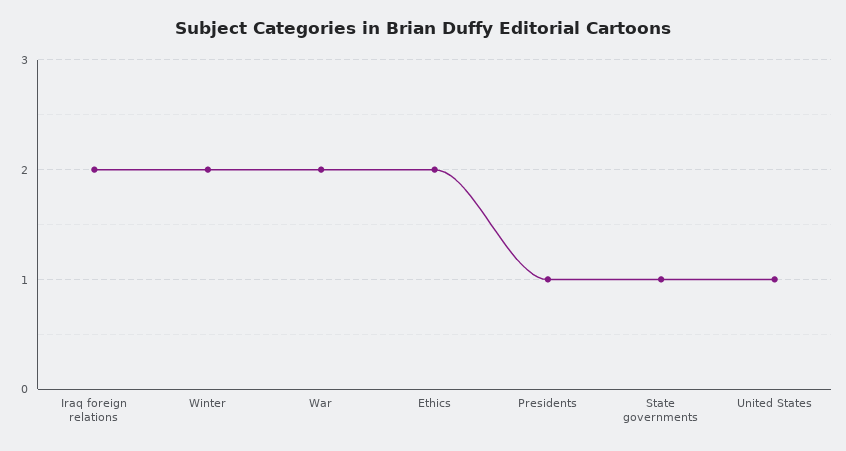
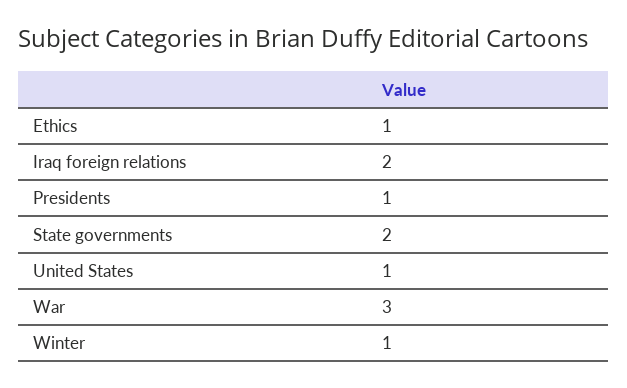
Winter: 2 -> 1
War: 2 -> 3
Ethics: 2 -> 1
State governments: 1 -> 2

